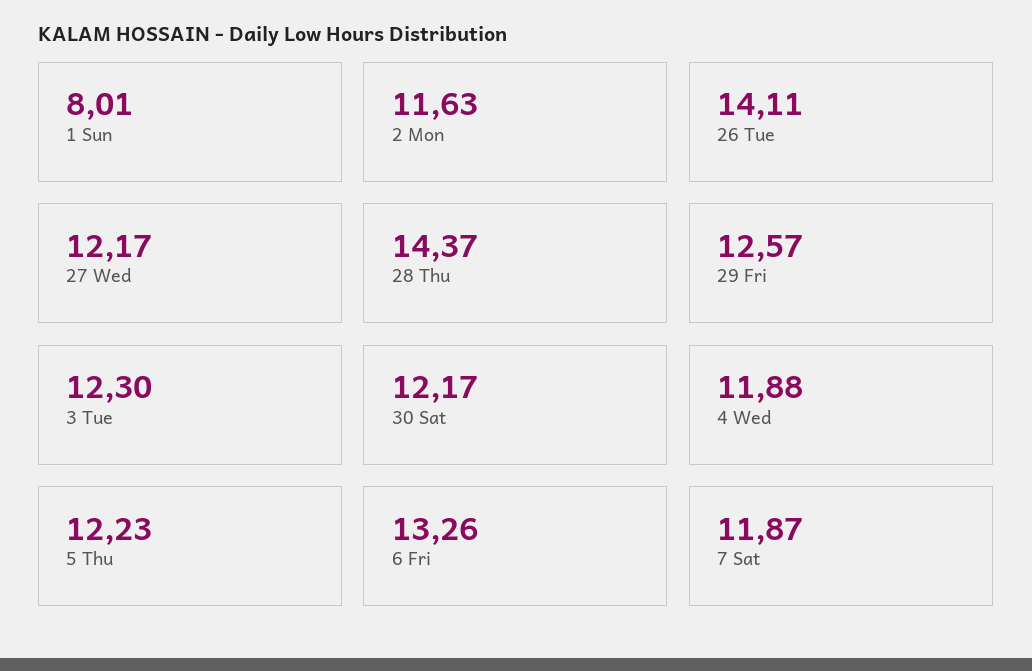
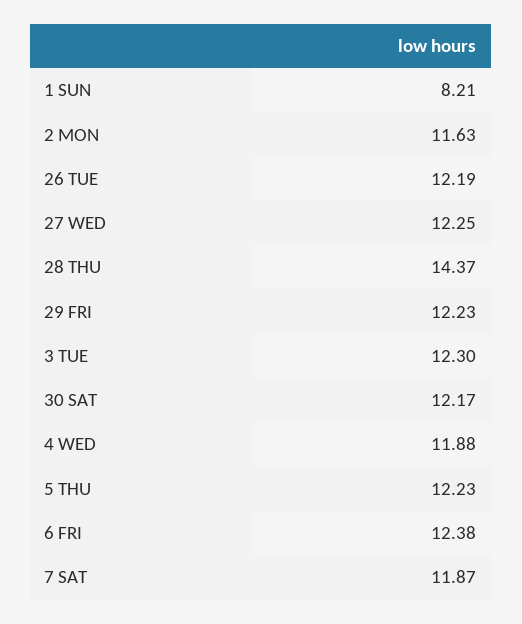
1 Sun: 8.01 -> 8.21
26 Tue: 14.11 -> 12.19
27 Wed: 12.17 -> 12.25
29 Fri: 12.57 -> 12.23
6 Fri: 13.26 -> 12.38

